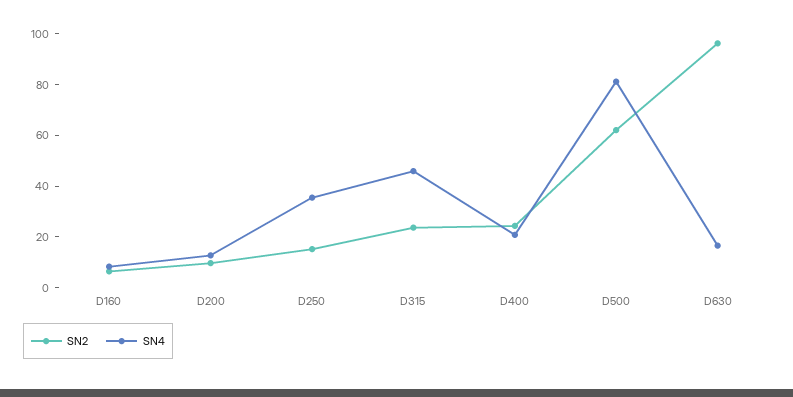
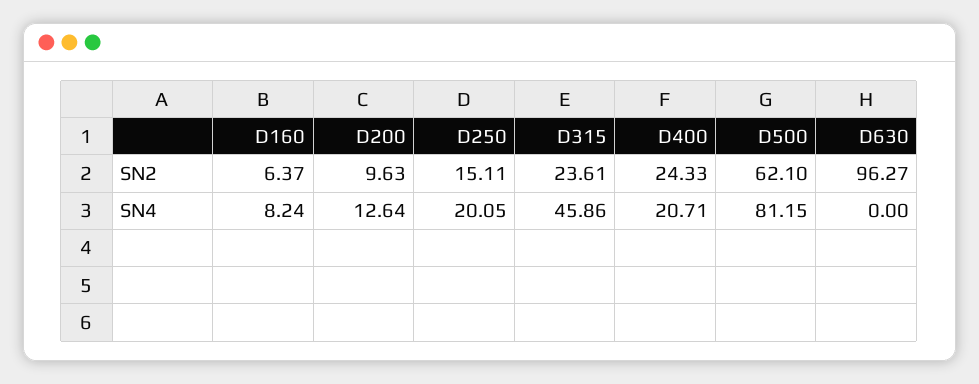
SN4, D250: 35 -> 20.05
SN4, D630: 15 -> 0

